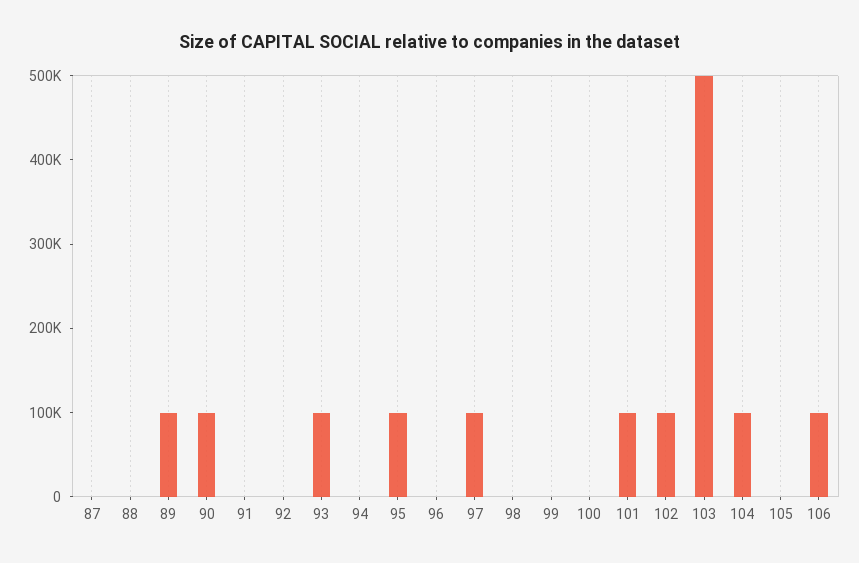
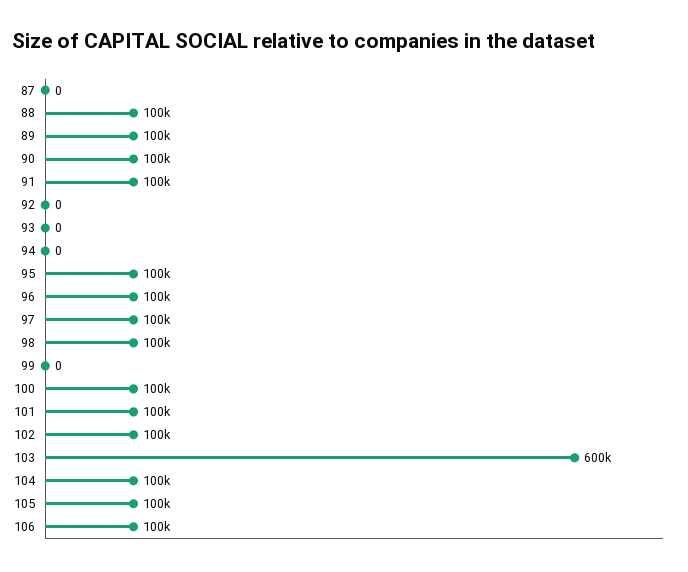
88: 0 -> 100000
91: 0 -> 100000
93: 100000 -> 0
96: 0 -> 100000
98: 0 -> 100000
100: 0 -> 100000
103: 500000 -> 600000
105: 0 -> 100000

